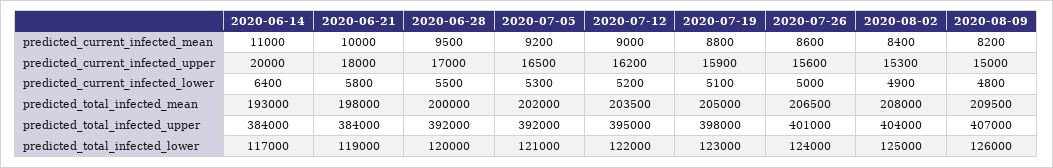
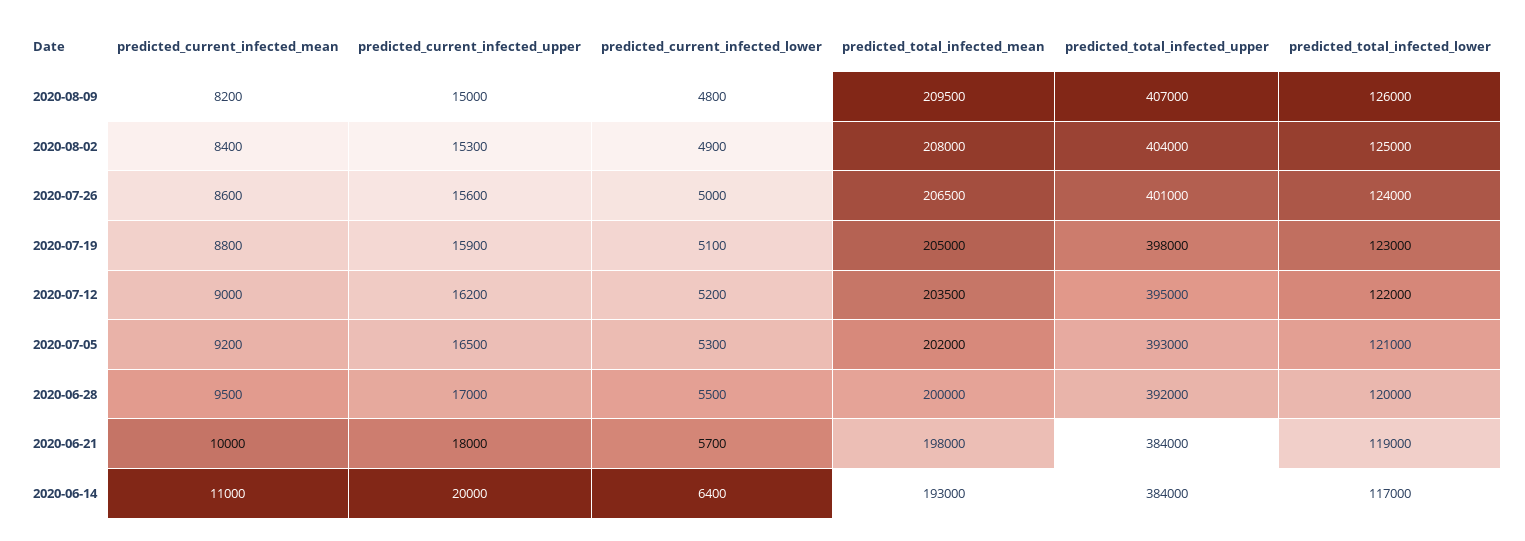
2020-06-21, predicted_current_infected_lower: 5800 -> 5700
2020-07-05, predicted_total_infected_upper: 392000 -> 393000

